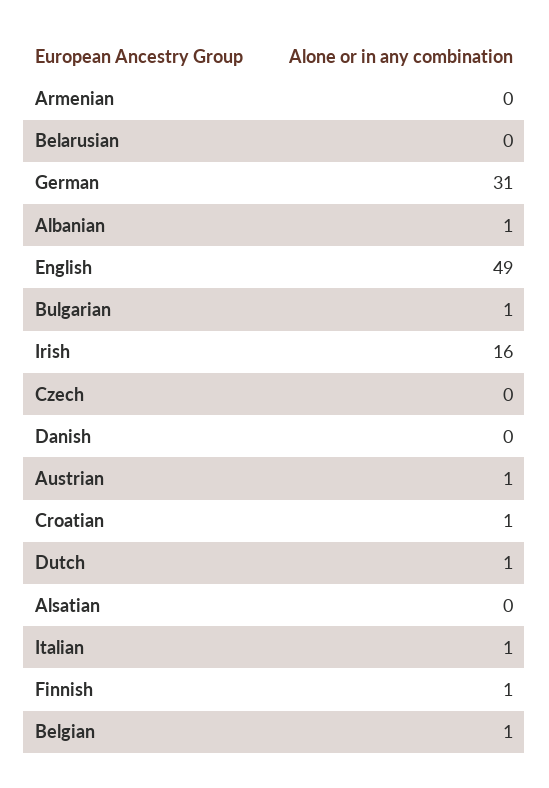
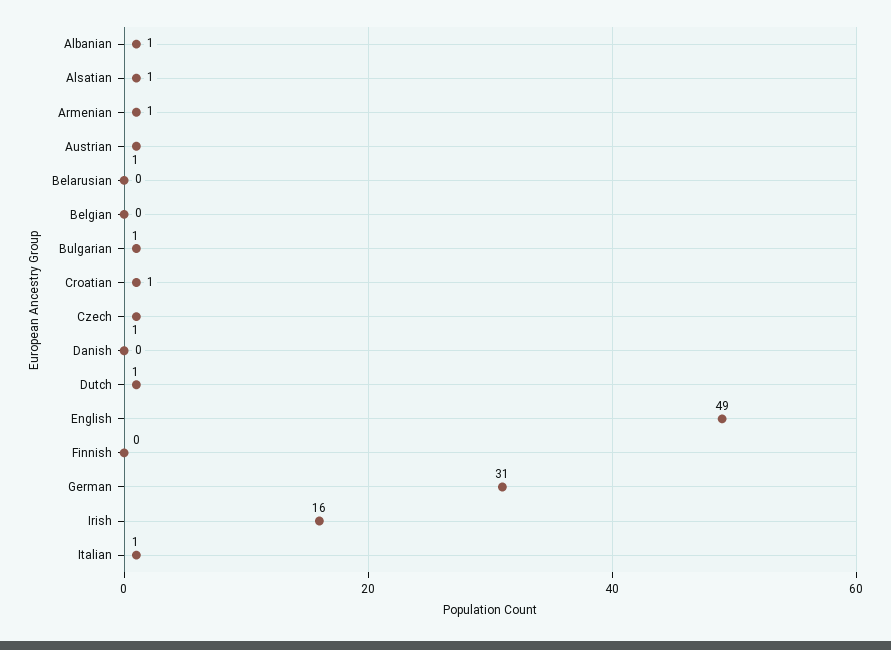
Armenian: 0 -> 1
Czech: 0 -> 1
Alsatian: 0 -> 1
Finnish: 1 -> 0
Belgian: 1 -> 0

